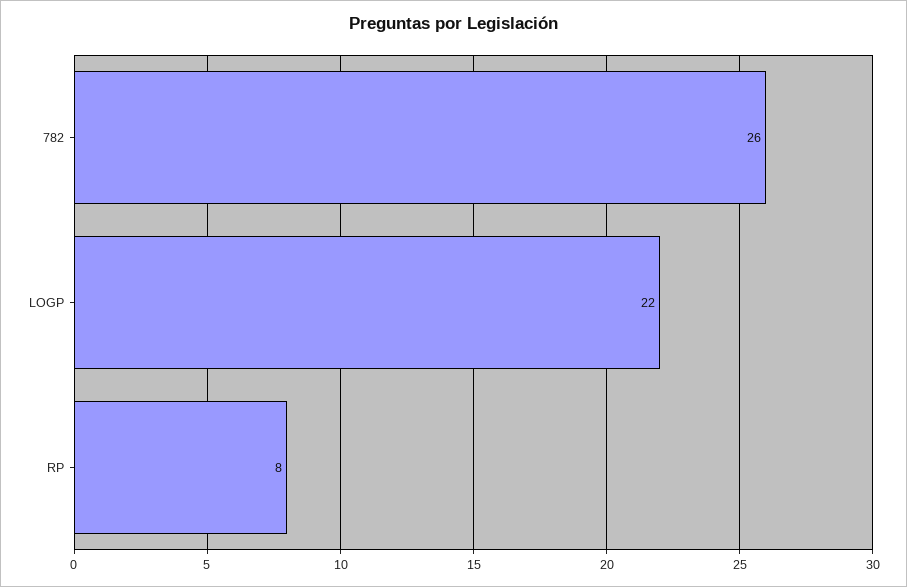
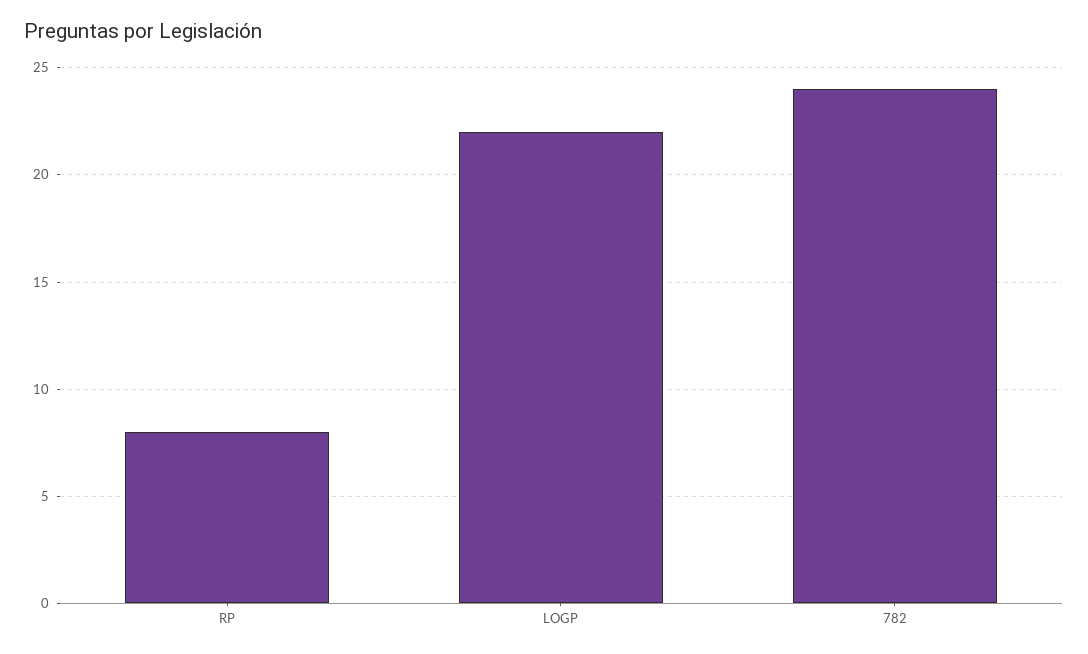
782: 26 -> 24

